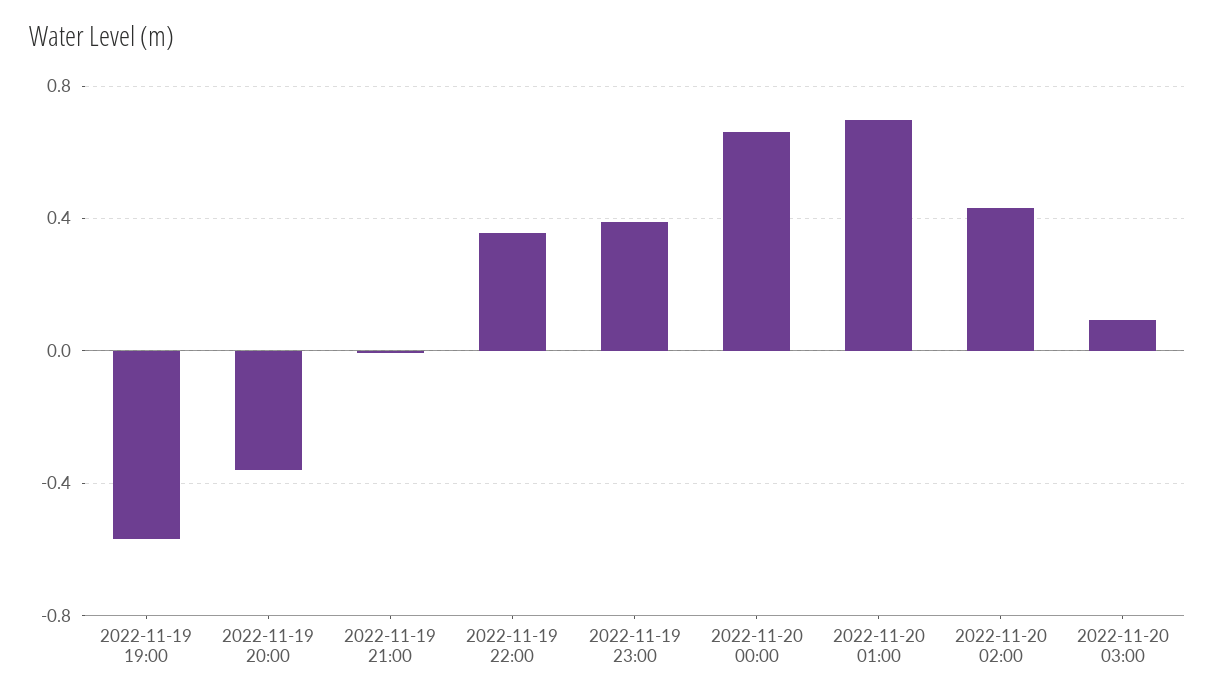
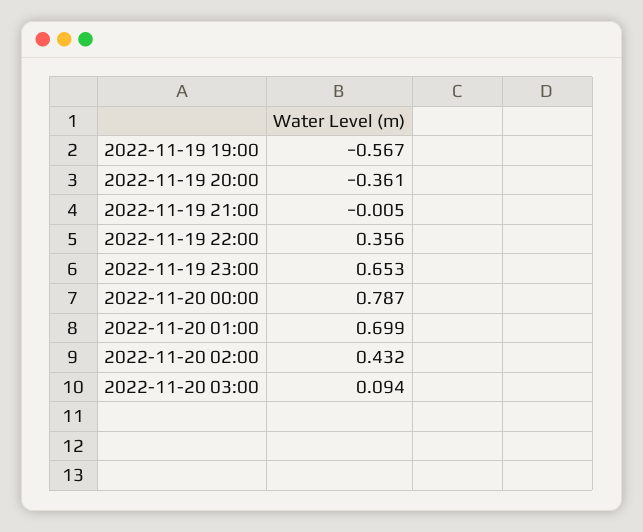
2022-11-19 23:00: 0.4 -> 0.653
2022-11-20 00:00: 0.65 -> 0.787

